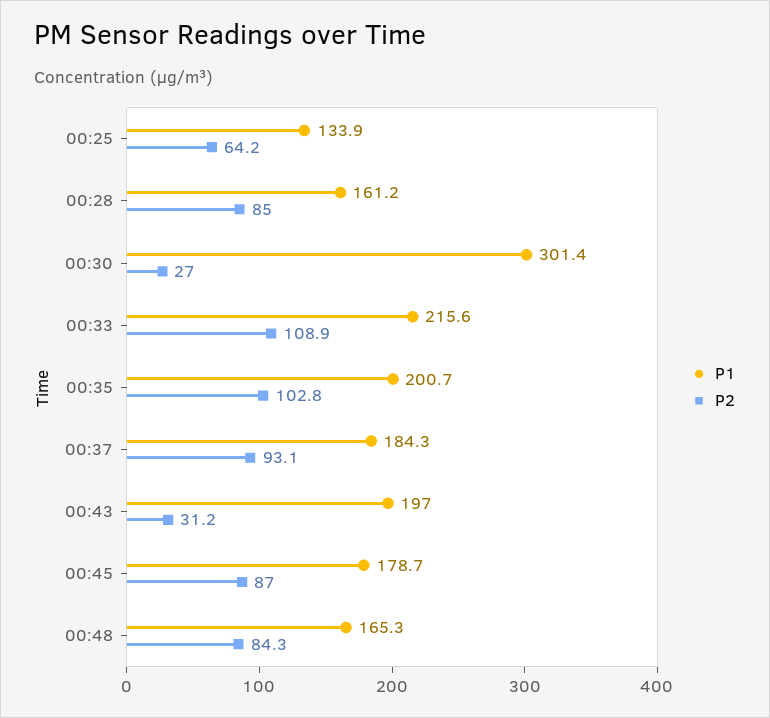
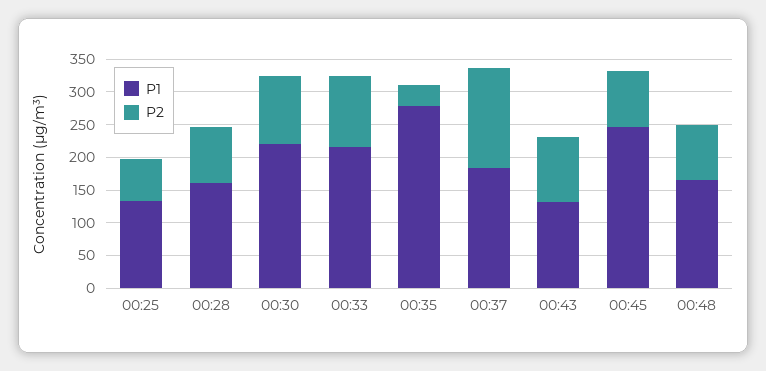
P1, 00:30: 301.4 -> 225
P2, 00:30: 27 -> 100
P1, 00:35: 200.7 -> 275
P2, 00:35: 102.8 -> 25
P2, 00:37: 93.1 -> 150
P1, 00:43: 197 -> 125
P2, 00:43: 31.2 -> 100
P1, 00:45: 178.7 -> 250

